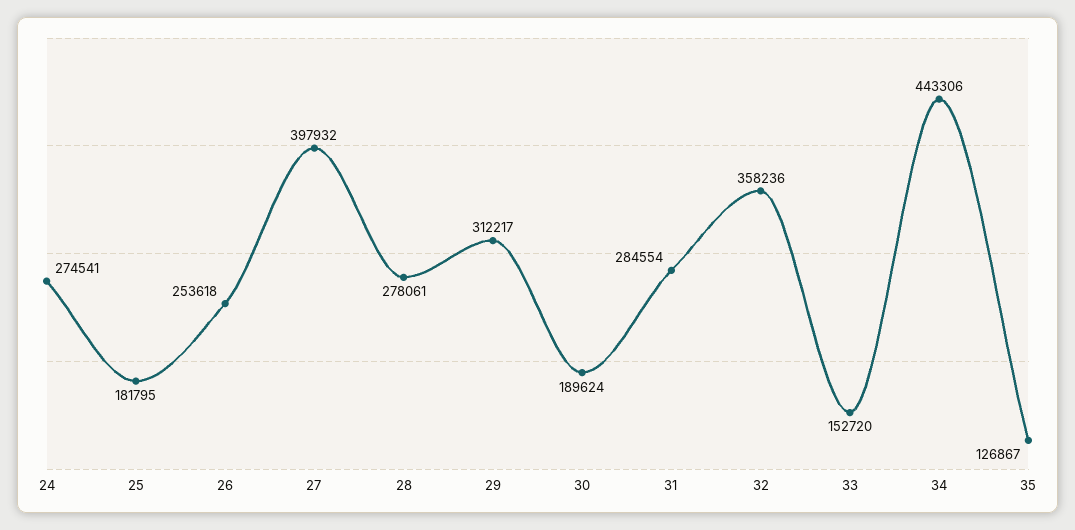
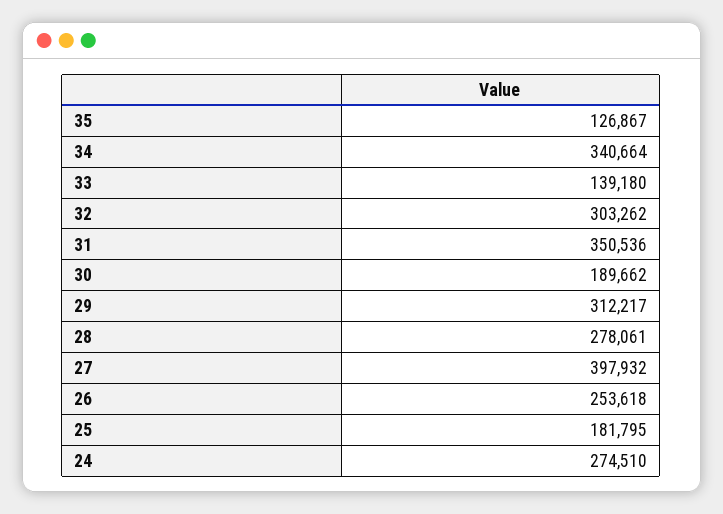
24: 274541 -> 274510
30: 189624 -> 189662
31: 284554 -> 350536
32: 358236 -> 303262
33: 152720 -> 139180
34: 443306 -> 340664

